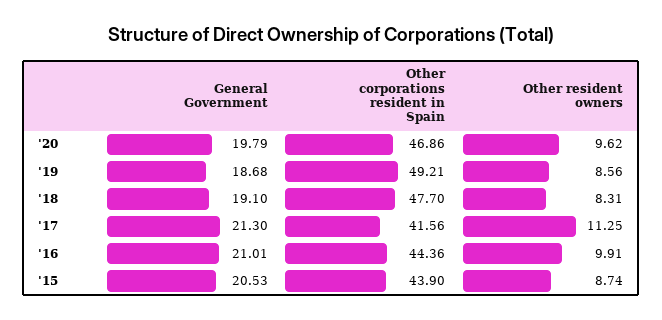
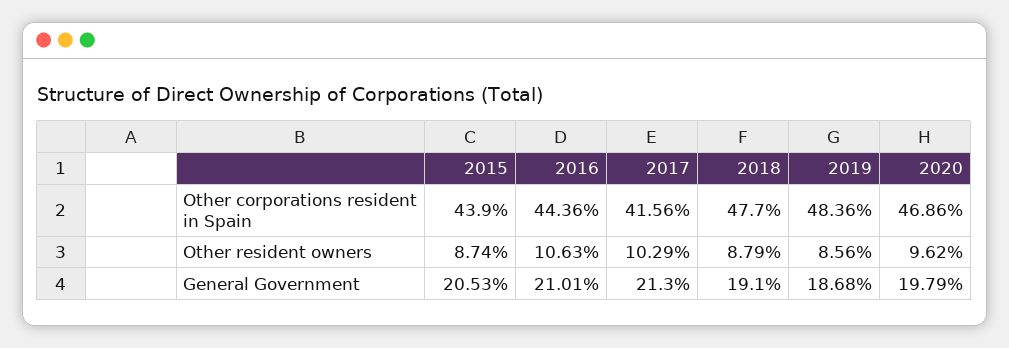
Other corporations resident in Spain, '19: 49.21 -> 48.36
Other resident owners, '18: 8.31 -> 8.79
Other resident owners, '17: 11.25 -> 10.29
Other resident owners, '16: 9.91 -> 10.63

